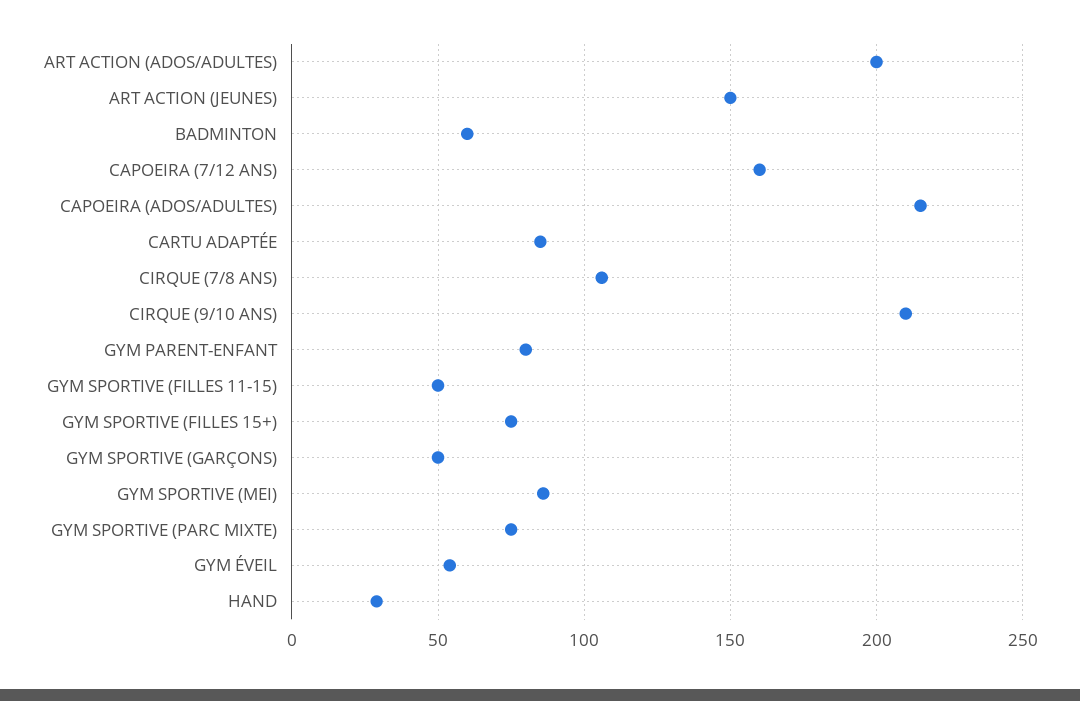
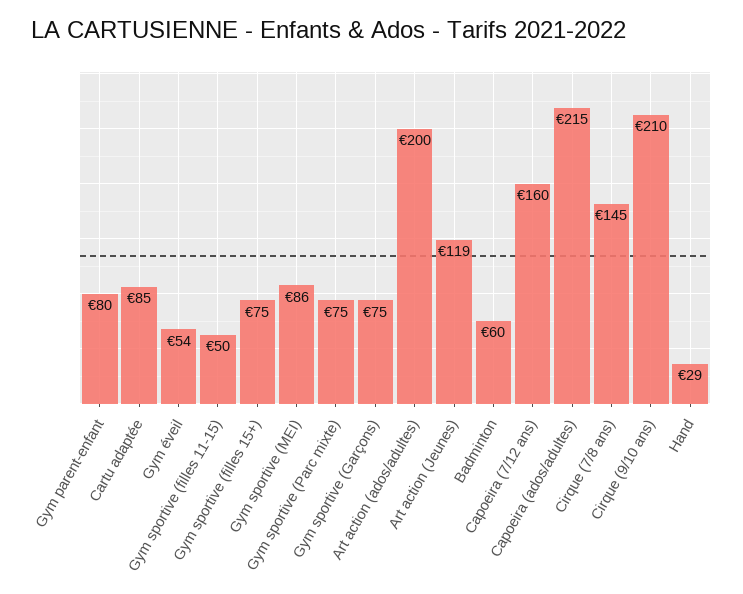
ART ACTION (JEUNES): 150 -> 119
CIRQUE (7/8 ANS): 105 -> 145
GYM SPORTIVE (GARÇONS): 50 -> 75

